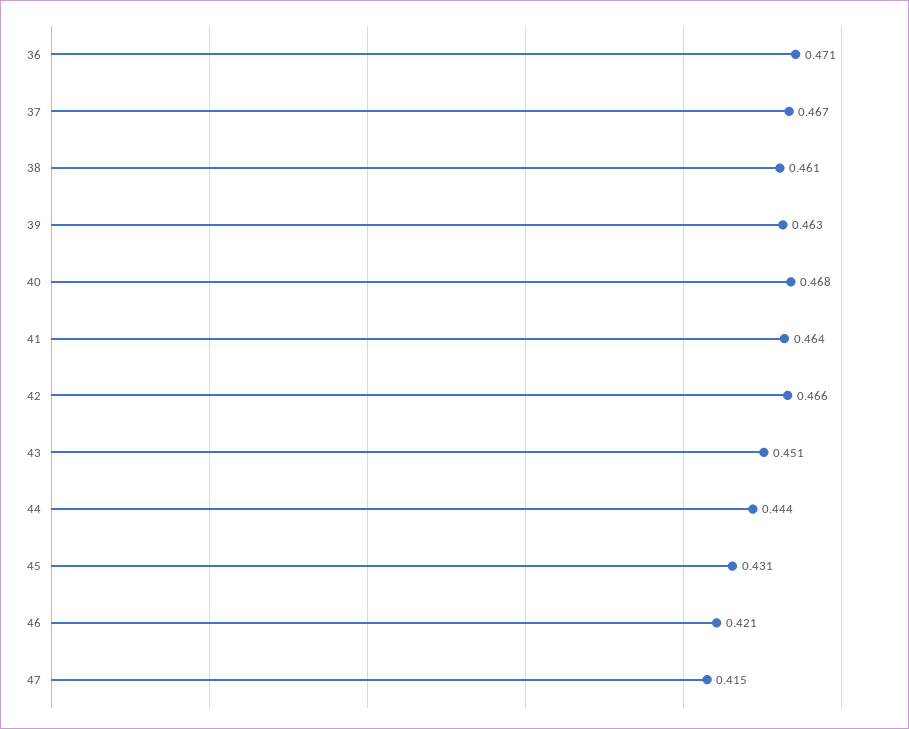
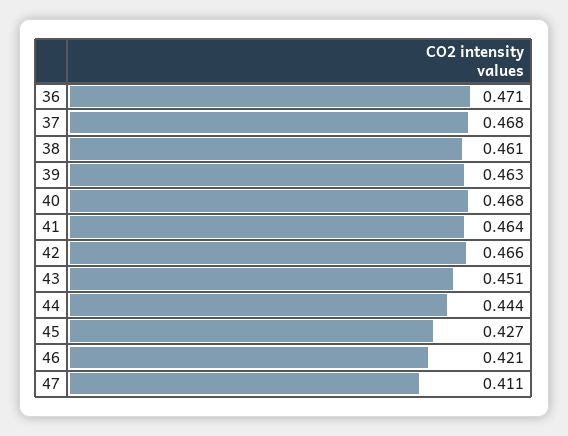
37: 0.467 -> 0.468
45: 0.431 -> 0.427
47: 0.415 -> 0.411

